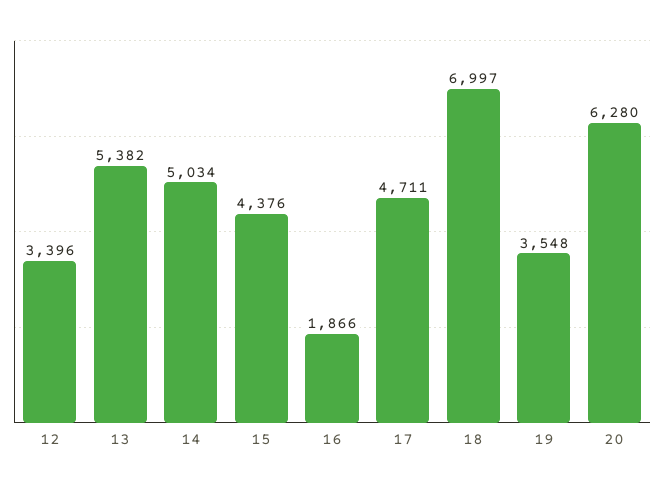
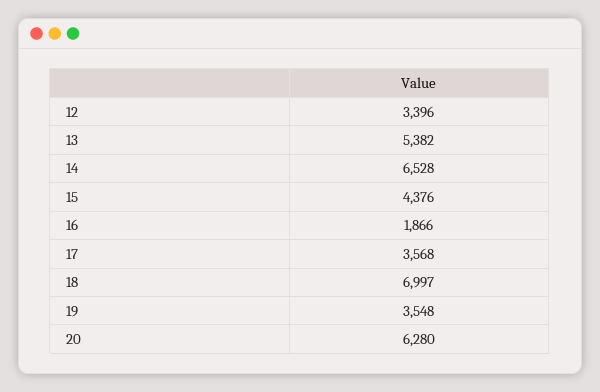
14: 5034 -> 6528
17: 4711 -> 3568

